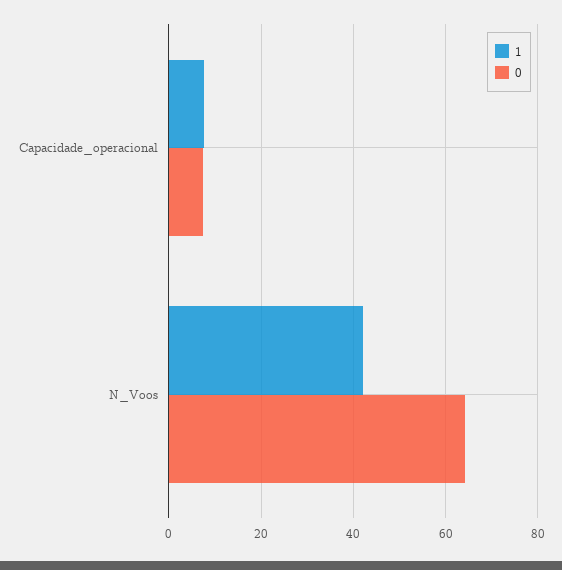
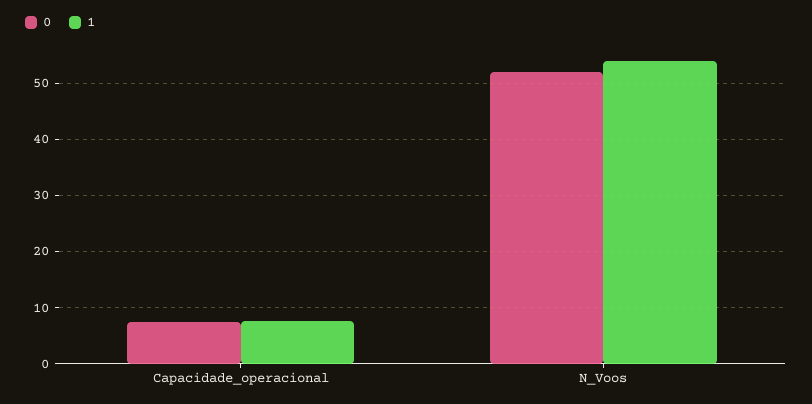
1, N_Voos: 42 -> 54
0, N_Voos: 64 -> 52

